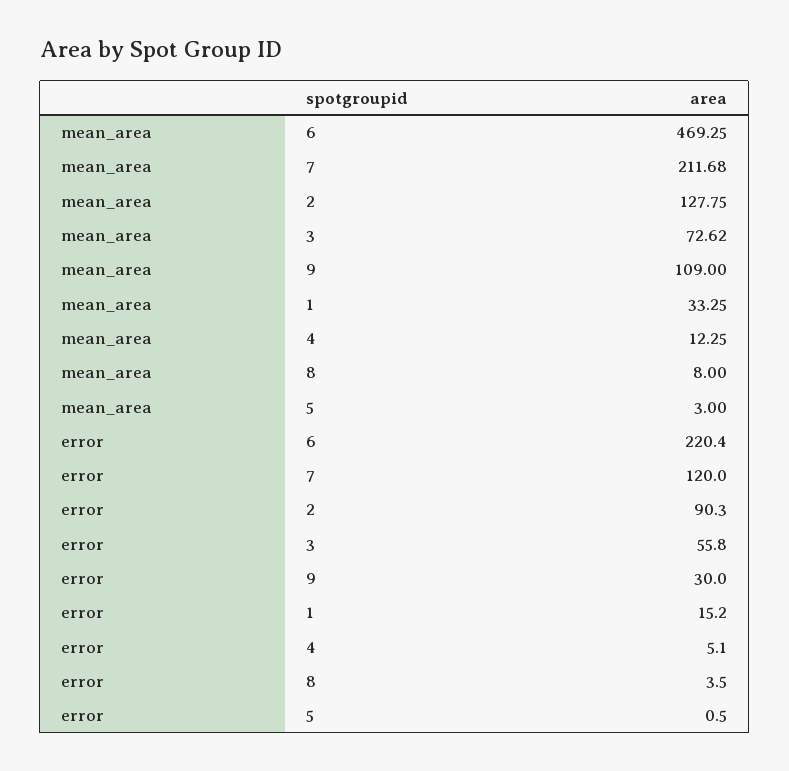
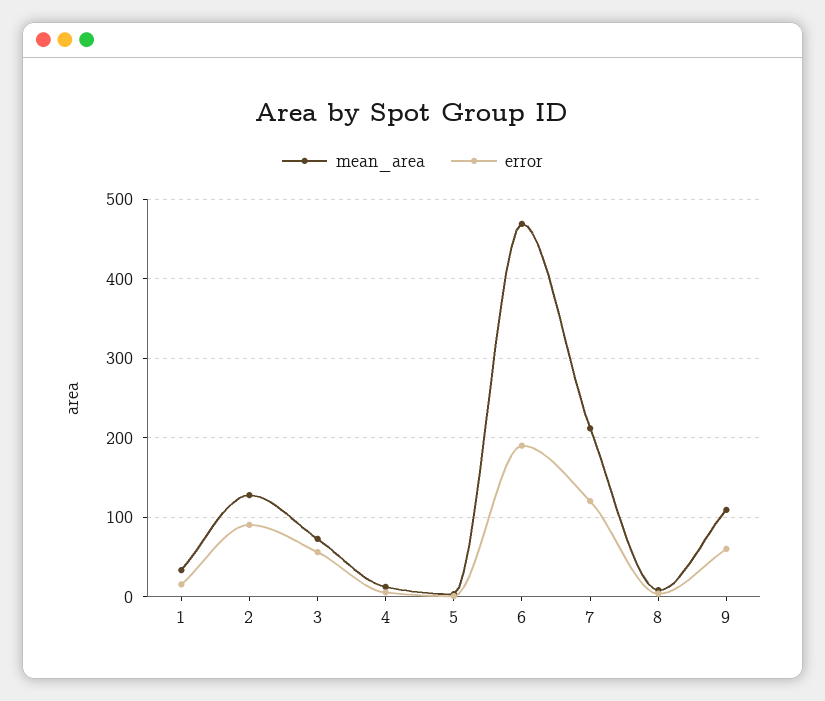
error, 6: 220.4 -> 190
error, 9: 30 -> 60

